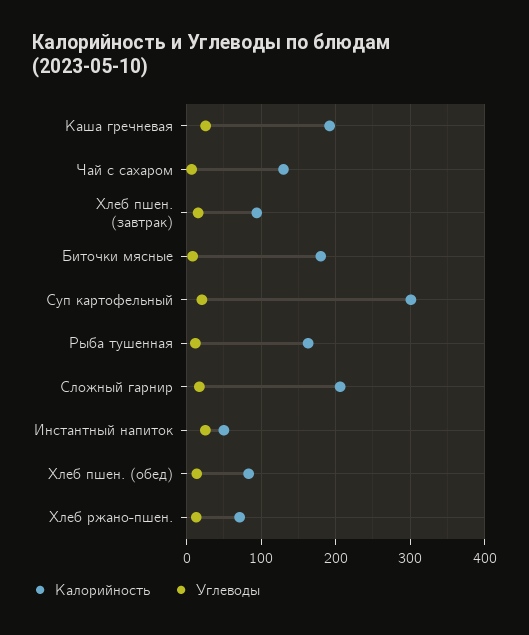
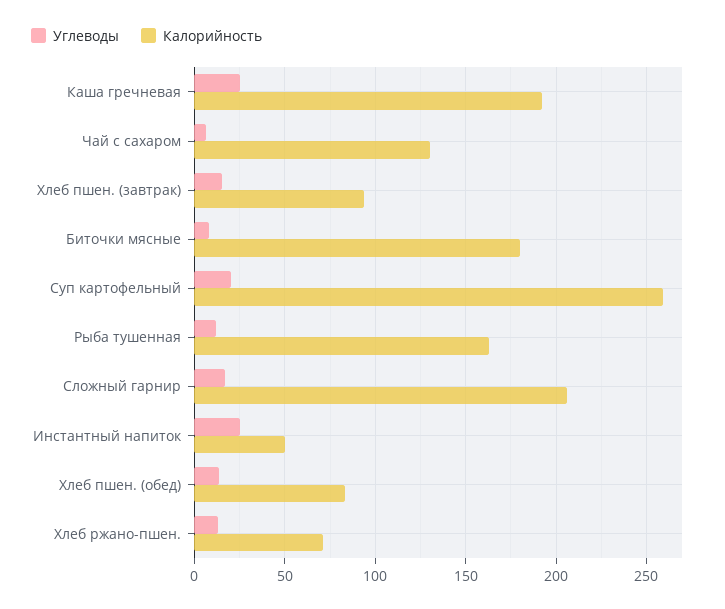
Калорийность, Суп картофельный: 300 -> 260

